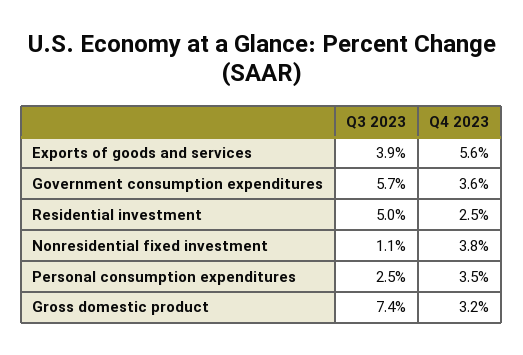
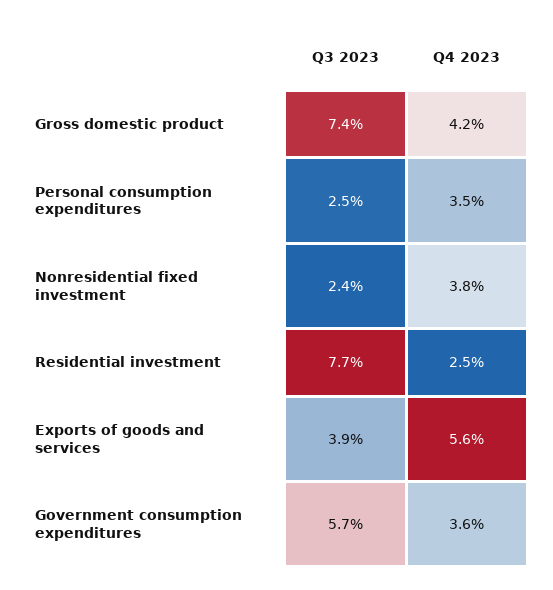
Q3 2023, Residential investment: 5 -> 7.7
Q3 2023, Nonresidential fixed investment: 1.1 -> 2.4
Q4 2023, Gross domestic product: 3.2 -> 4.2

